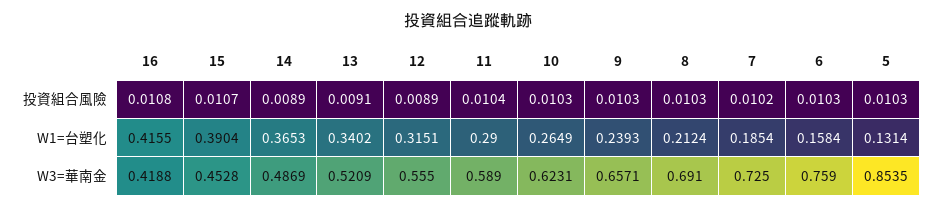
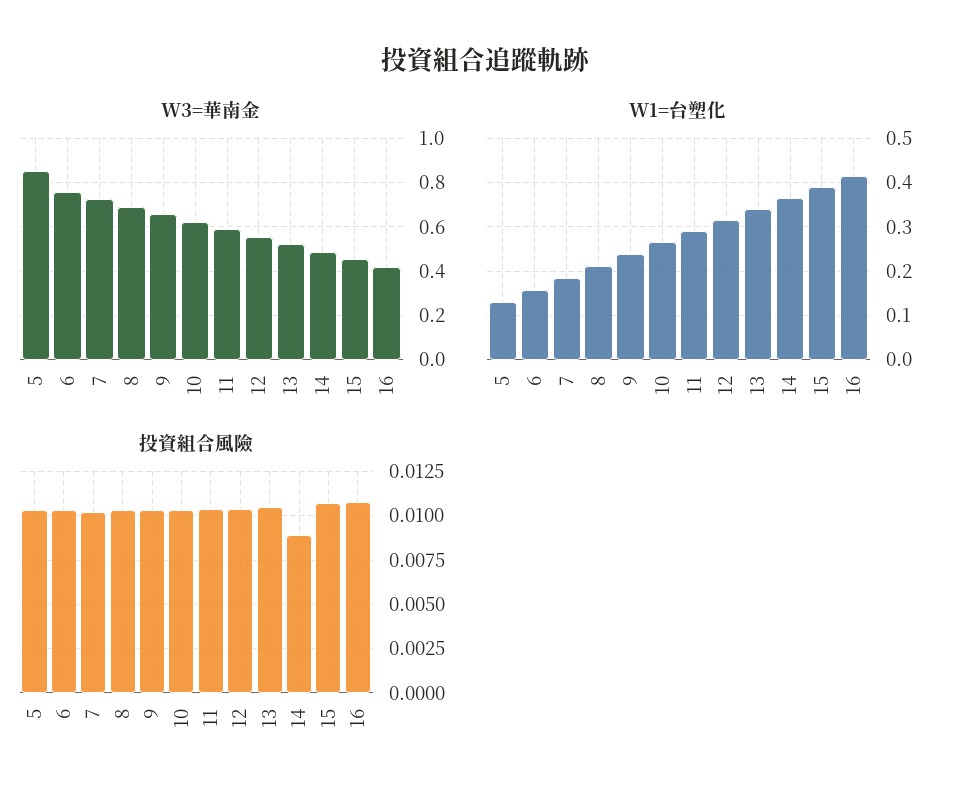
投資組合風險, 13: 0.0091 -> 0.0105
投資組合風險, 12: 0.0089 -> 0.0105

